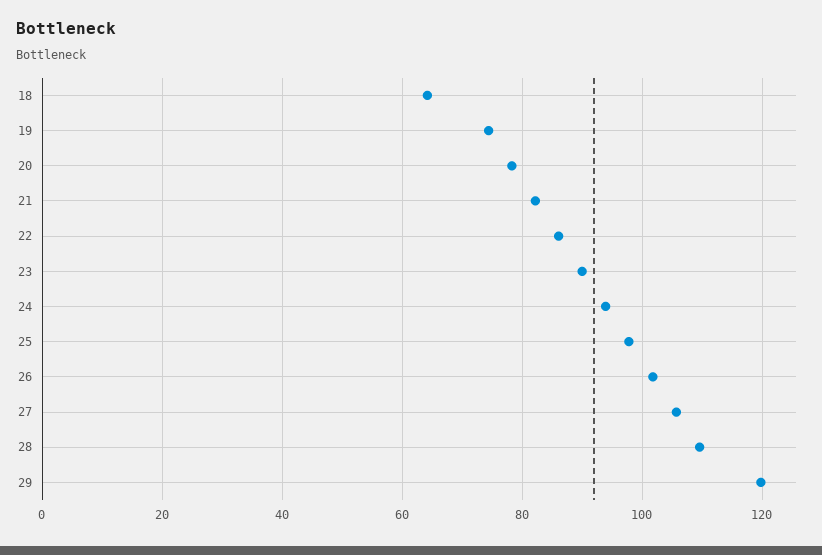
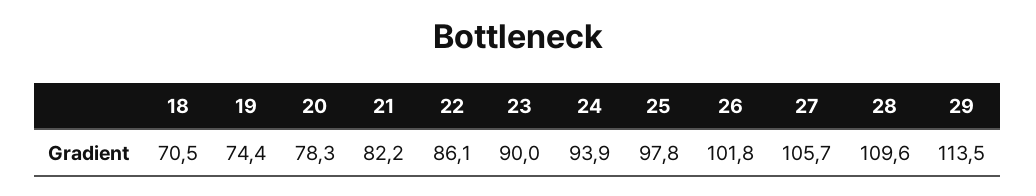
18: 64 -> 70.5
29: 120 -> 113.5

